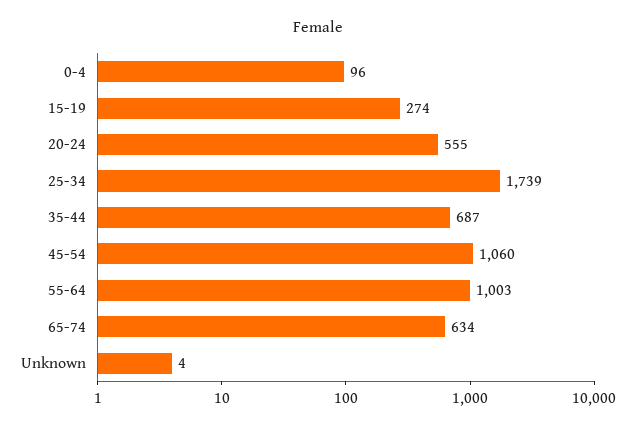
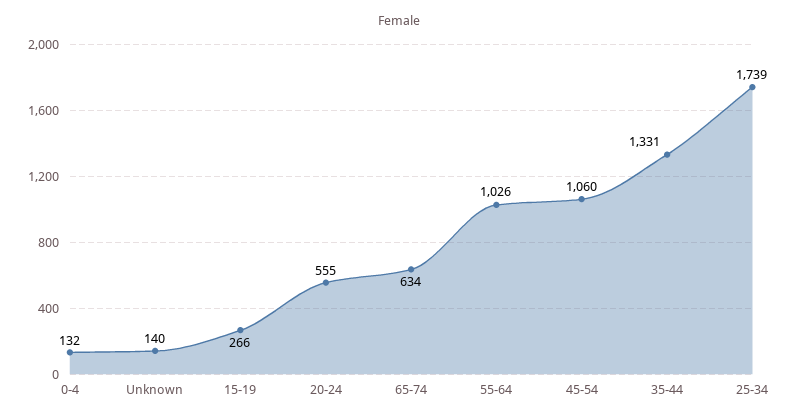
0-4: 96 -> 132
15-19: 274 -> 266
35-44: 687 -> 1331
55-64: 1003 -> 1026
Unknown: 4 -> 140

